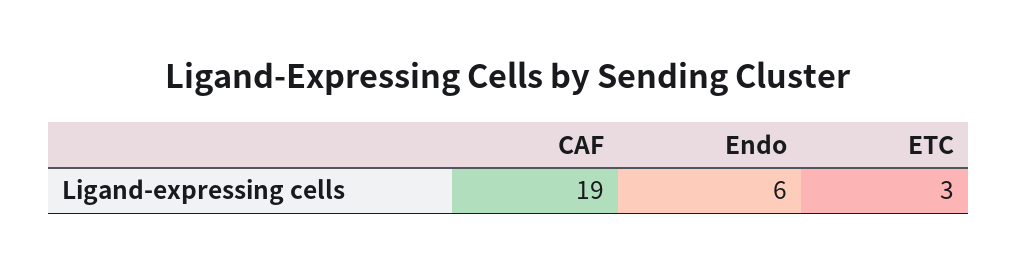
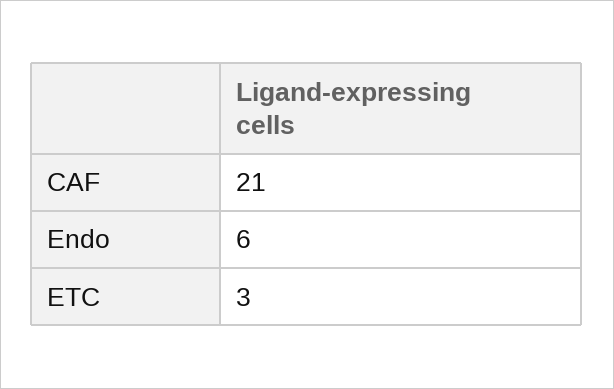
CAF: 19 -> 21

